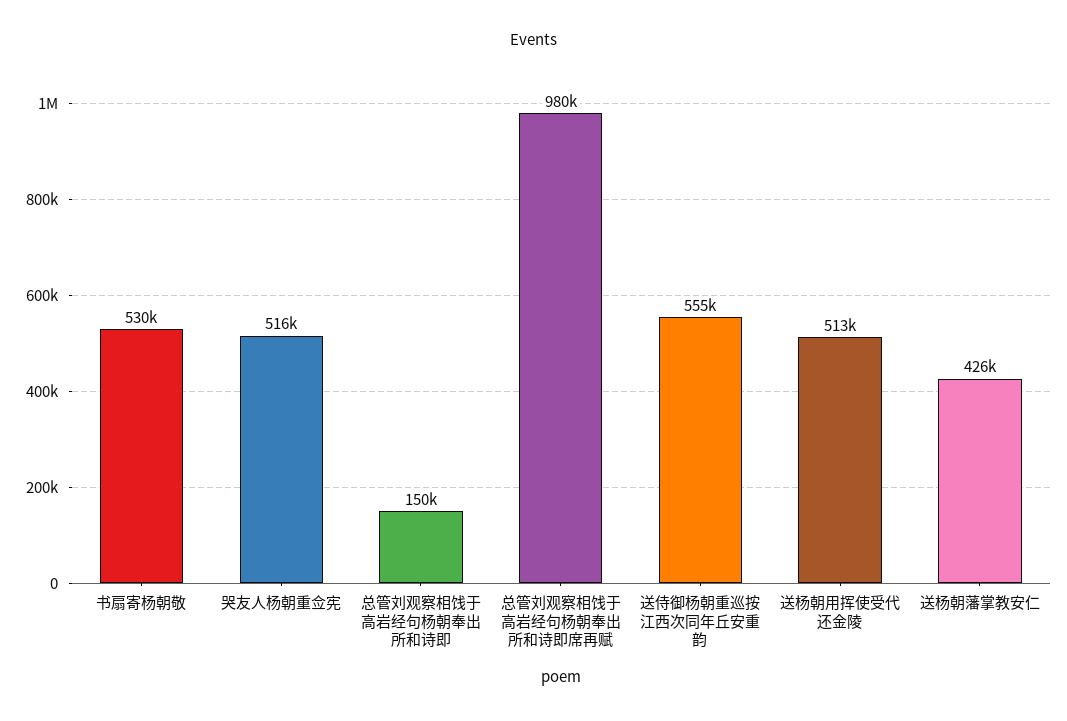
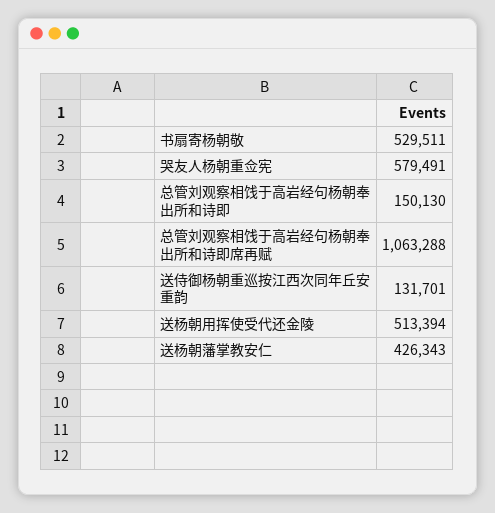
哭友人杨朝重佥宪: 516000 -> 579491
总管刘观察相饯于高岩经句杨朝奉出所和诗即席再赋: 980000 -> 1063288
送侍御杨朝重巡按江西次同年丘安重韵: 555000 -> 131701

